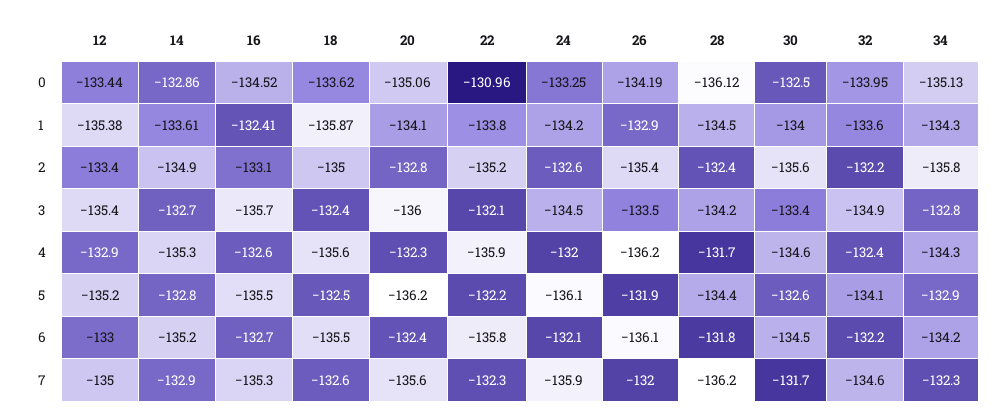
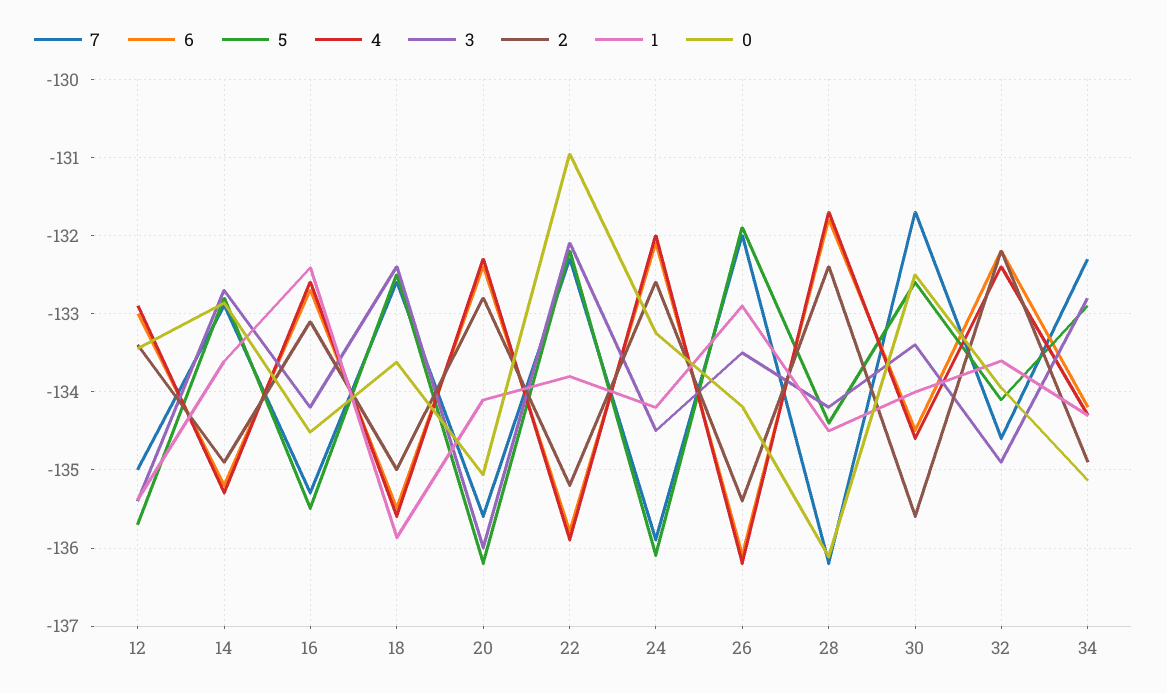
2, 34: -135.8 -> -134.9
3, 16: -135.7 -> -134.2
5, 12: -135.2 -> -135.7

